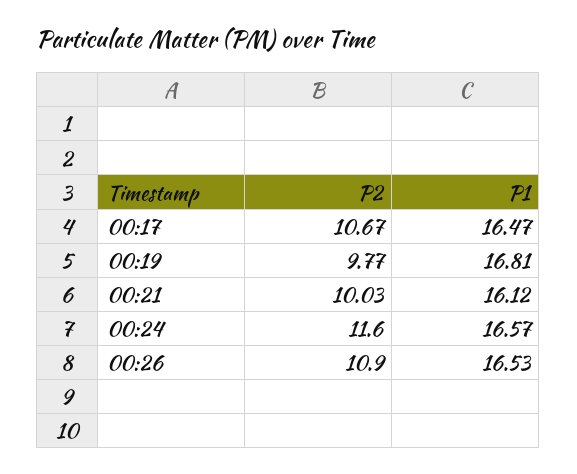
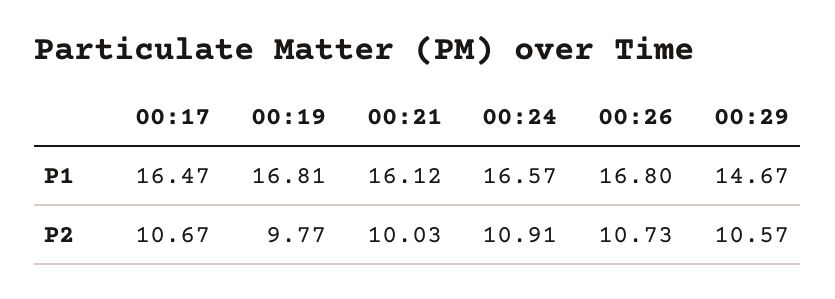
P2, 00:24: 11.6 -> 10.91
P2, 00:26: 10.9 -> 10.73
P1, 00:26: 16.53 -> 16.8
P1, 00:29: none -> 14.67
P2, 00:29: none -> 10.57

